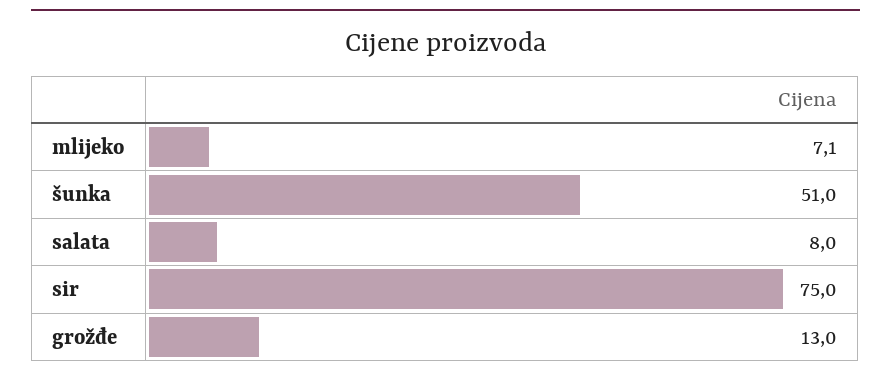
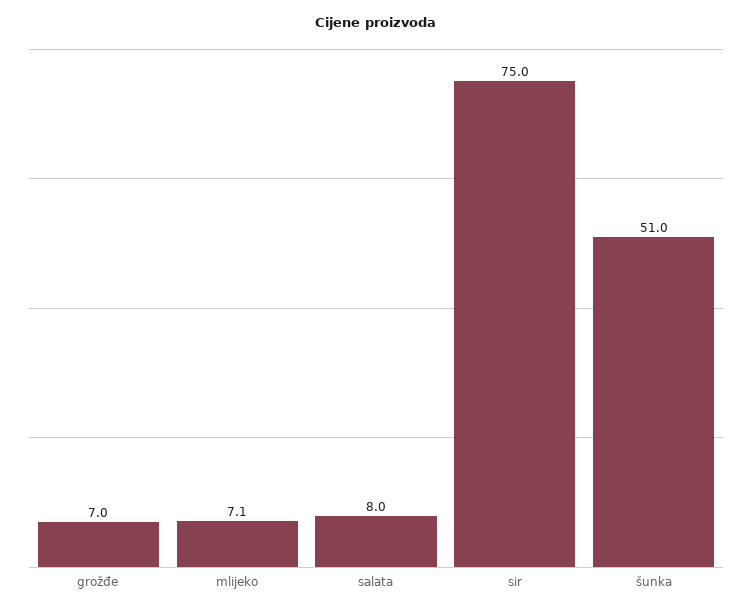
grožđe: 13 -> 7

